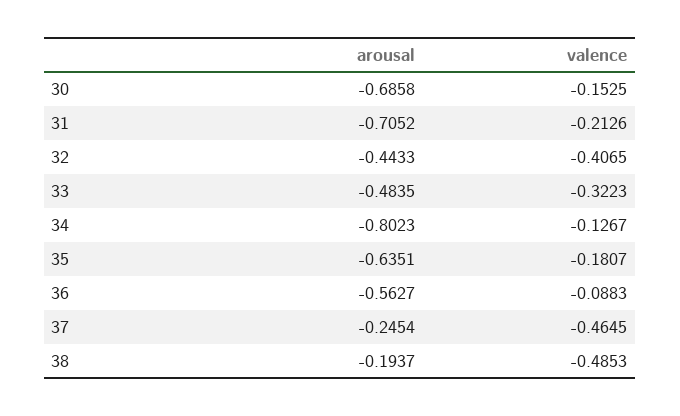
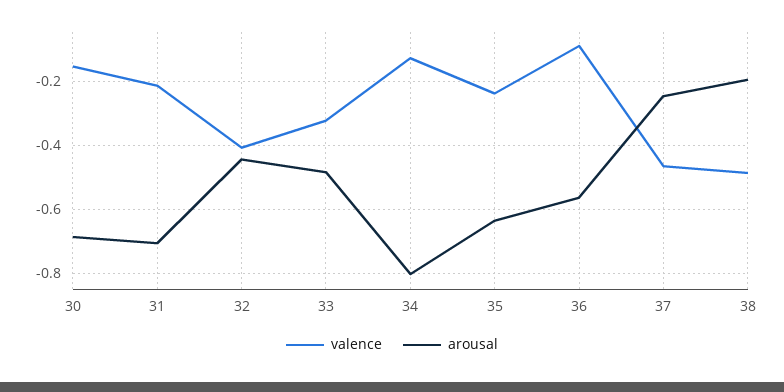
valence, 35: -0.1807 -> -0.24

